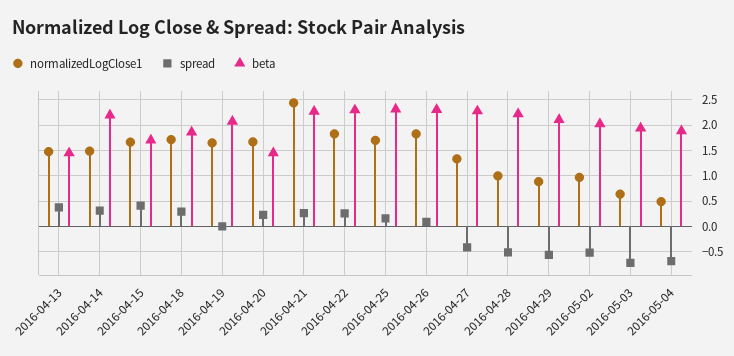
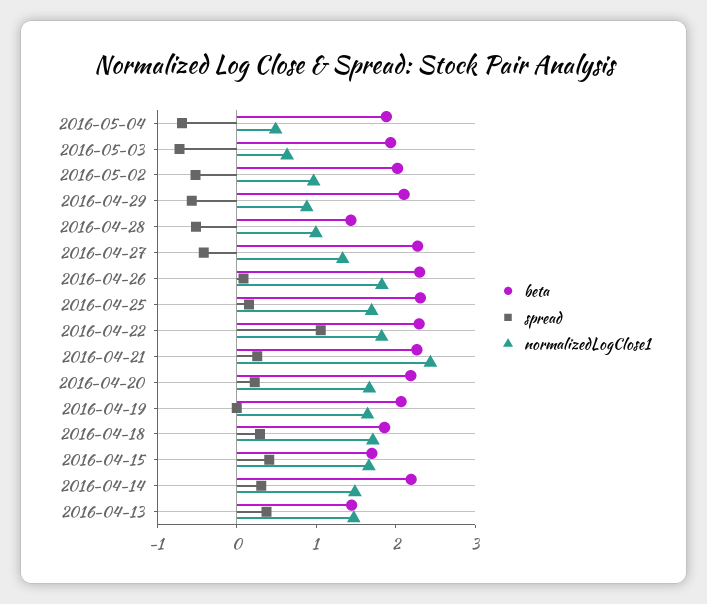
beta, 2016-04-20: 1.5 -> 2.2
spread, 2016-04-22: 0.25 -> 1
beta, 2016-04-28: 2.25 -> 1.4

